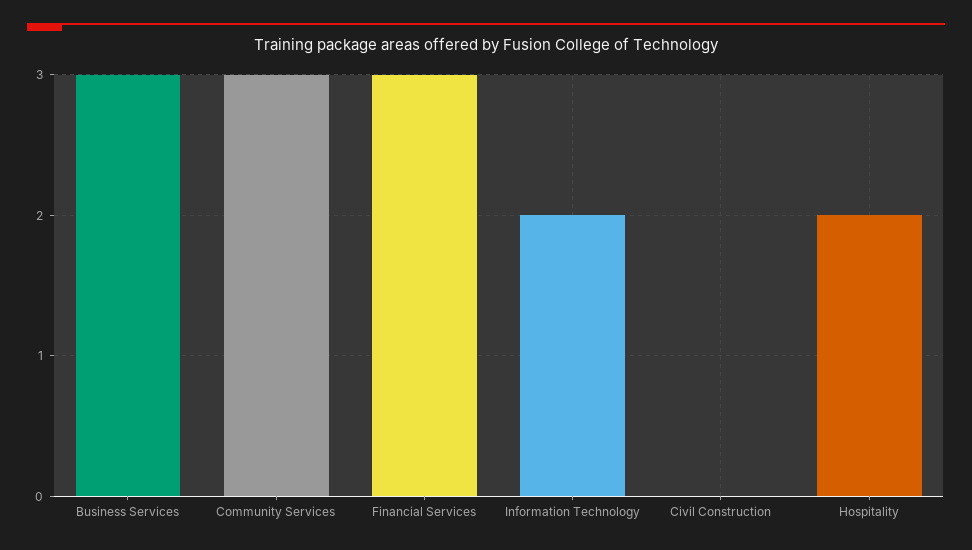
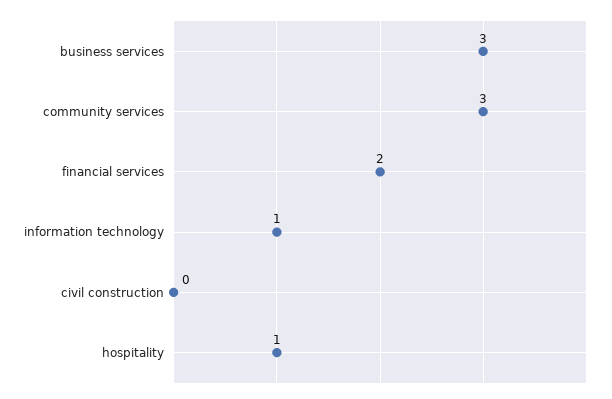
Financial Services: 3 -> 2
Information Technology: 2 -> 1
Hospitality: 2 -> 1

